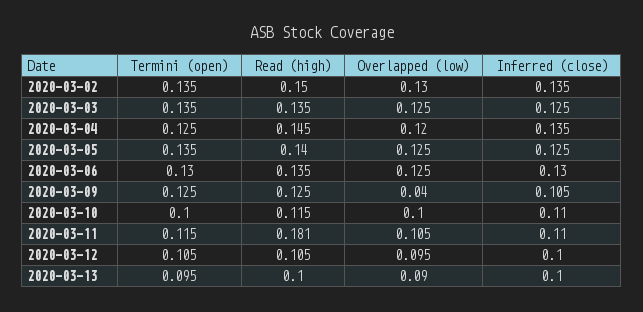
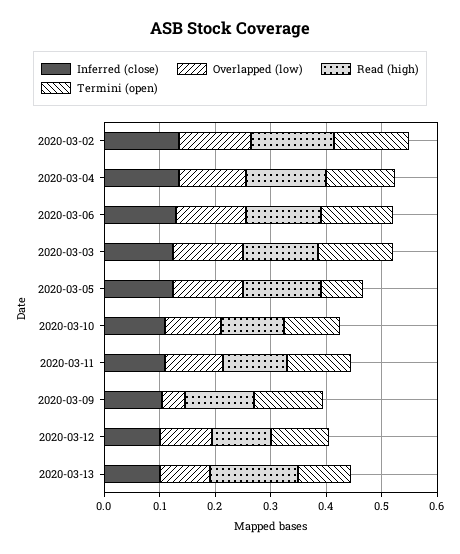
Termini (open), 2020-03-05: 0.135 -> 0.08
Read (high), 2020-03-11: 0.181 -> 0.12
Read (high), 2020-03-13: 0.1 -> 0.16

